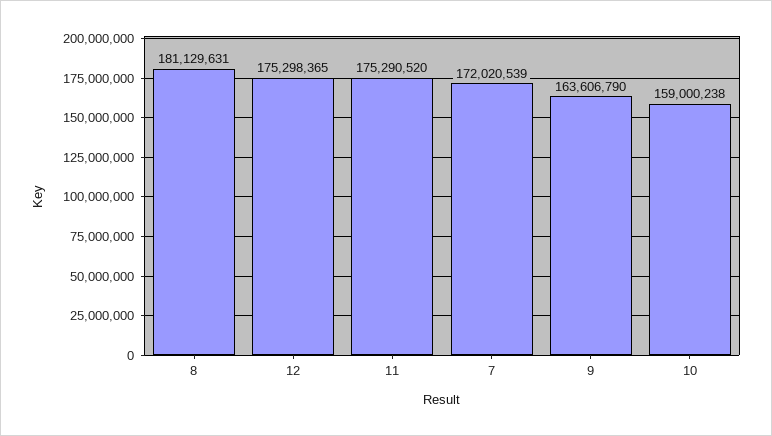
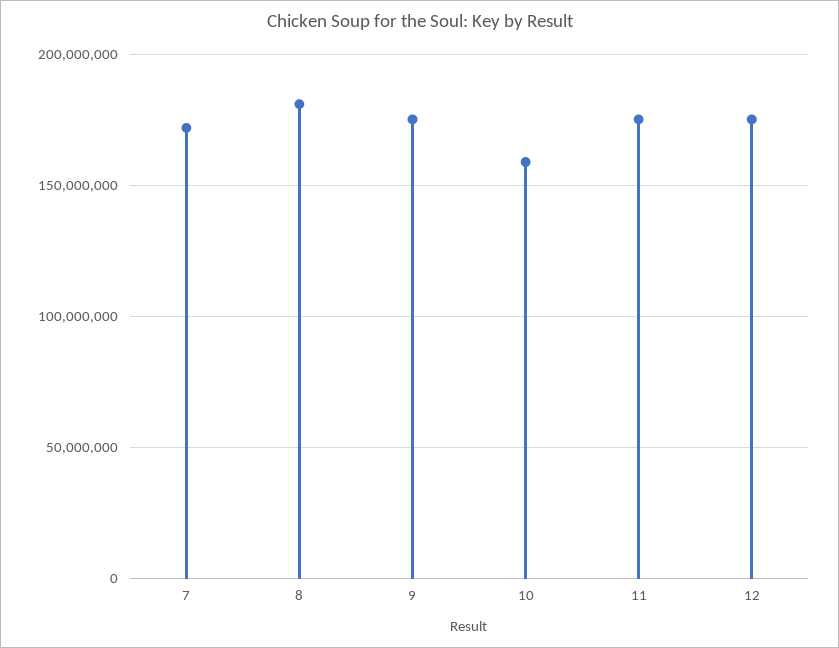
9: 163606790 -> 175000000

